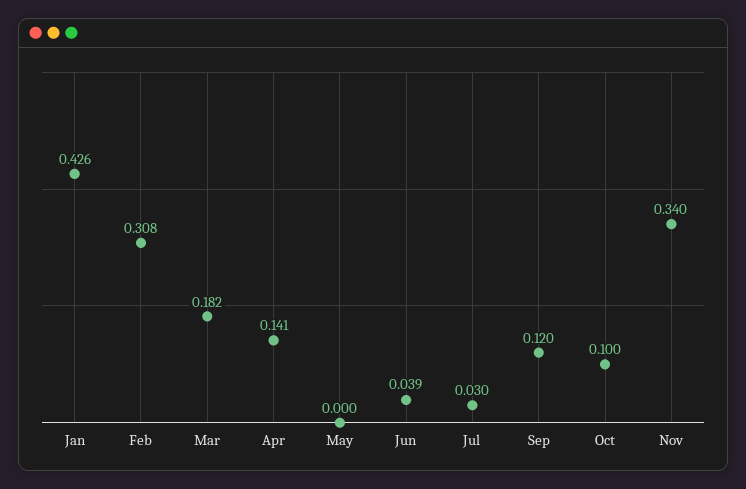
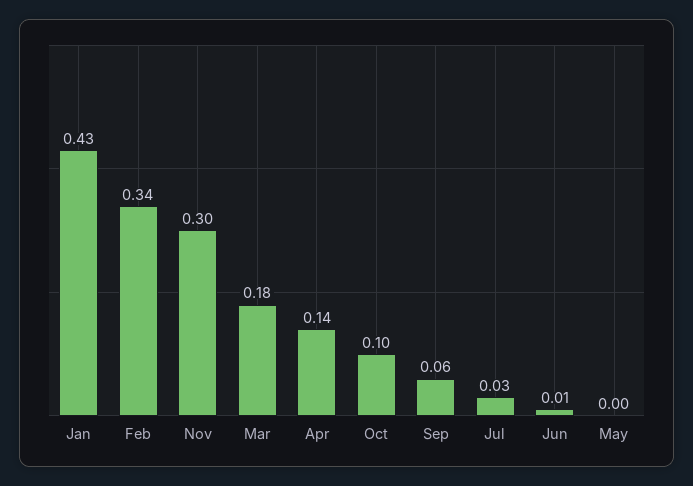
Feb: 0.308 -> 0.34
Jun: 0.039 -> 0.01
Sep: 0.12 -> 0.06
Nov: 0.34 -> 0.3

